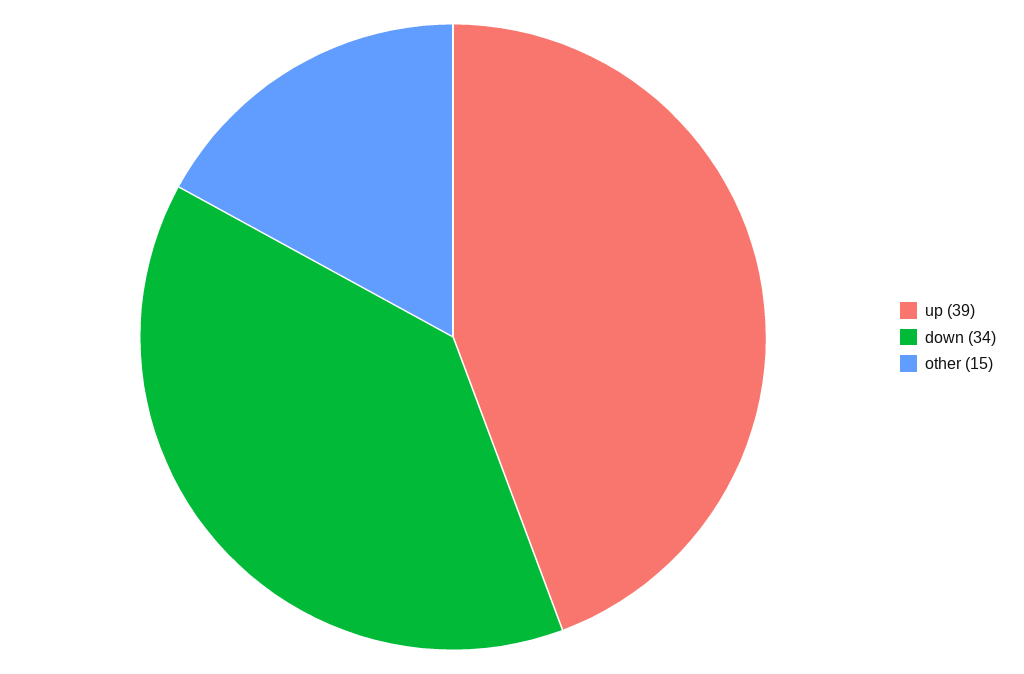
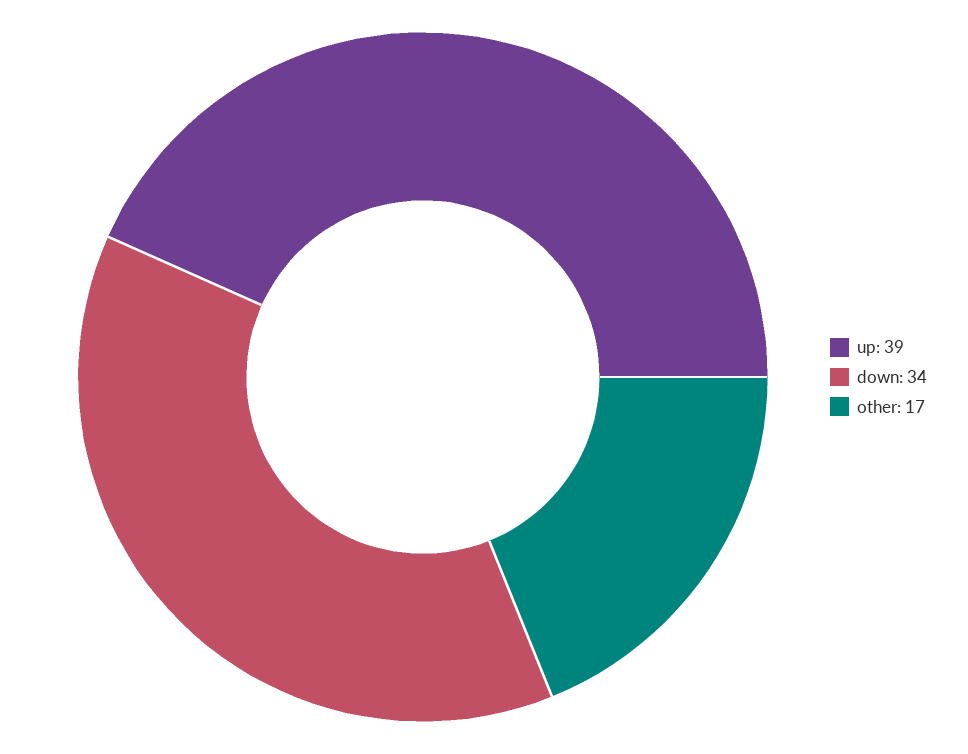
other: 15 -> 17

